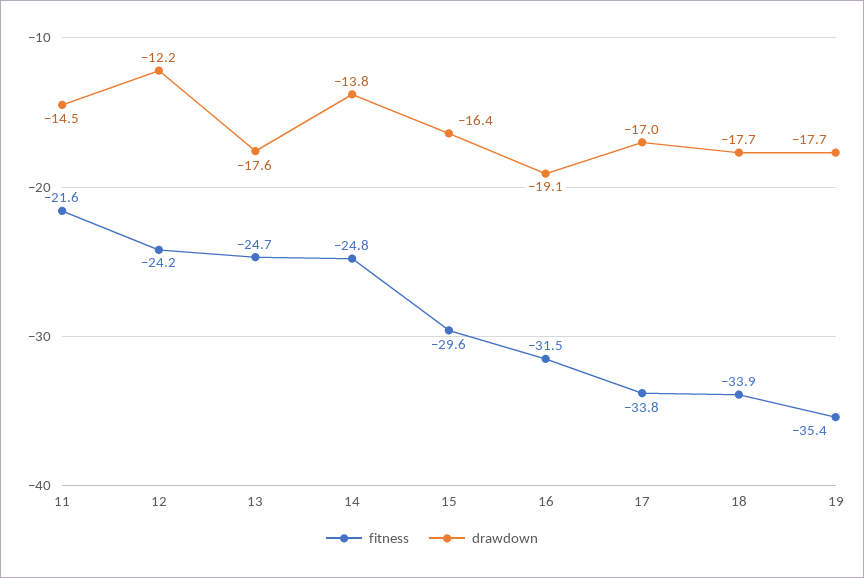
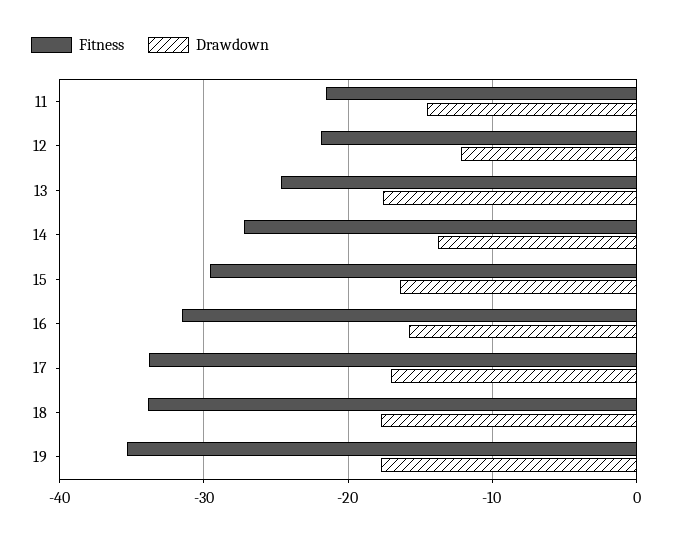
fitness, 12: -24.2 -> -22
fitness, 14: -24.8 -> -27
drawdown, 16: -19.1 -> -16

